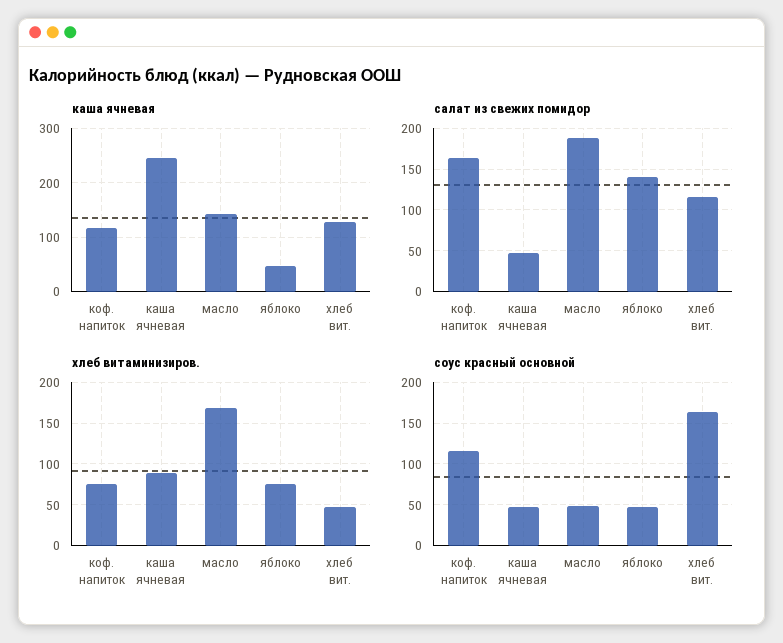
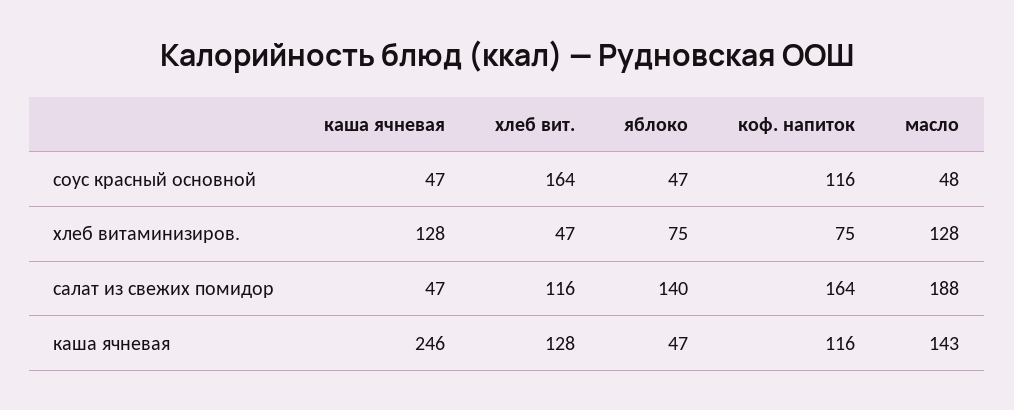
хлеб витаминизиров., каша ячневая: 90 -> 128
хлеб витаминизиров., масло: 170 -> 128

